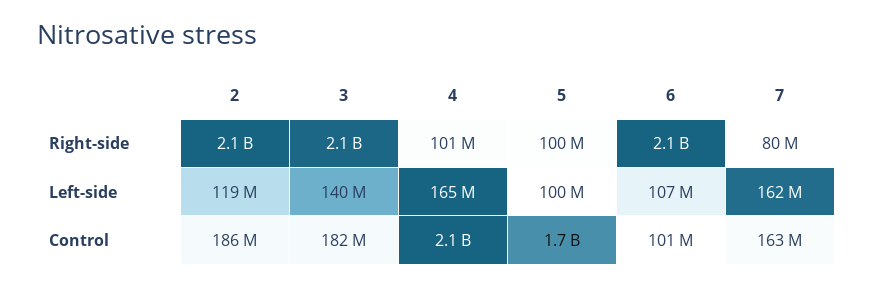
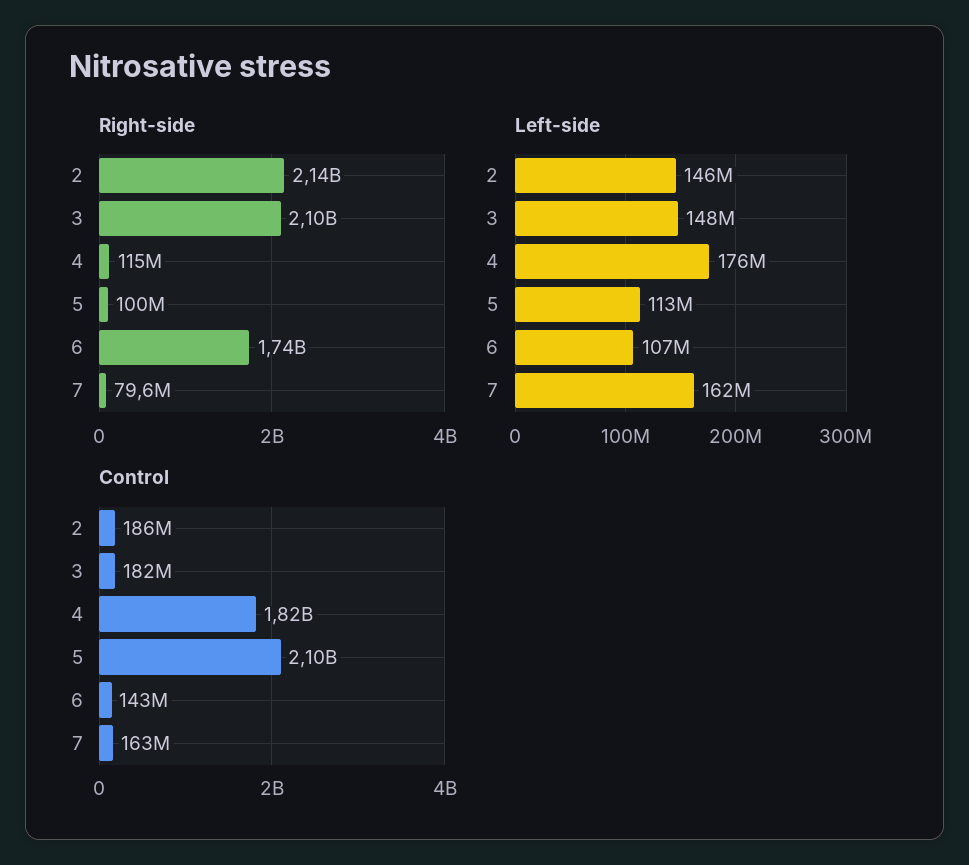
Right-side, 4: 101000000 -> 115000000
Right-side, 6: 2100000000 -> 1740000000
Left-side, 2: 119000000 -> 146000000
Left-side, 3: 140000000 -> 148000000
Left-side, 4: 165000000 -> 176000000
Left-side, 5: 100000000 -> 113000000
Control, 4: 2100000000 -> 1820000000
Control, 5: 1700000000 -> 2100000000
Control, 6: 101000000 -> 143000000

